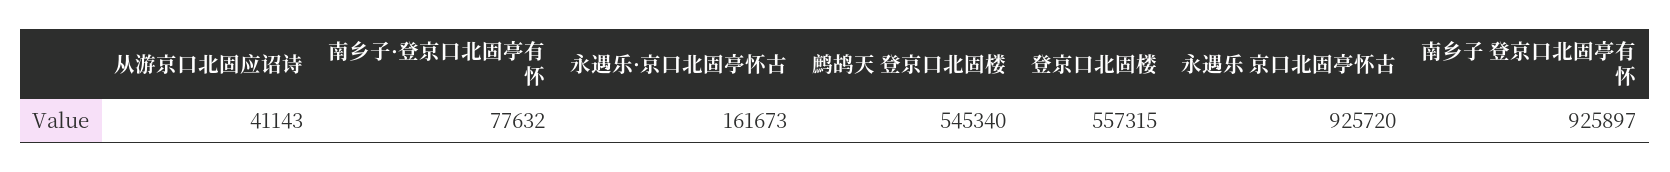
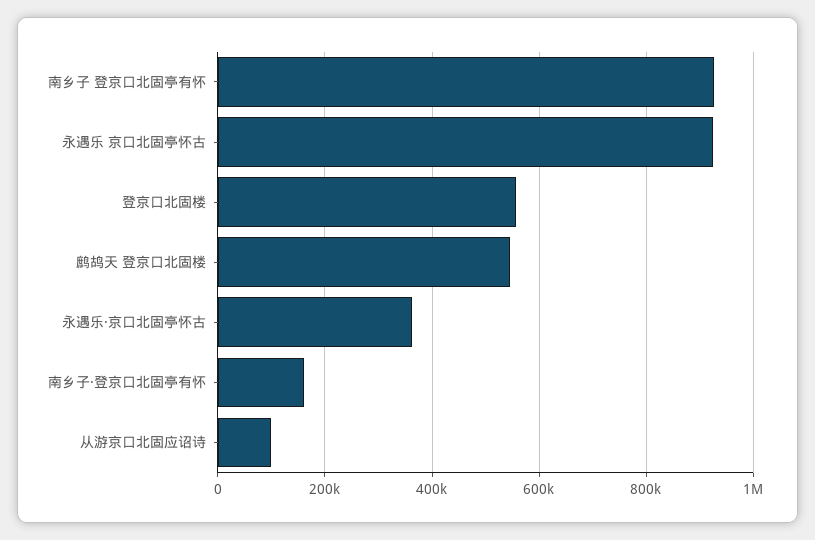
从游京口北固应诏诗: 41143 -> 100000
南乡子·登京口北固亭有怀: 77632 -> 160000
永遇乐·京口北固亭怀古: 161673 -> 360000

